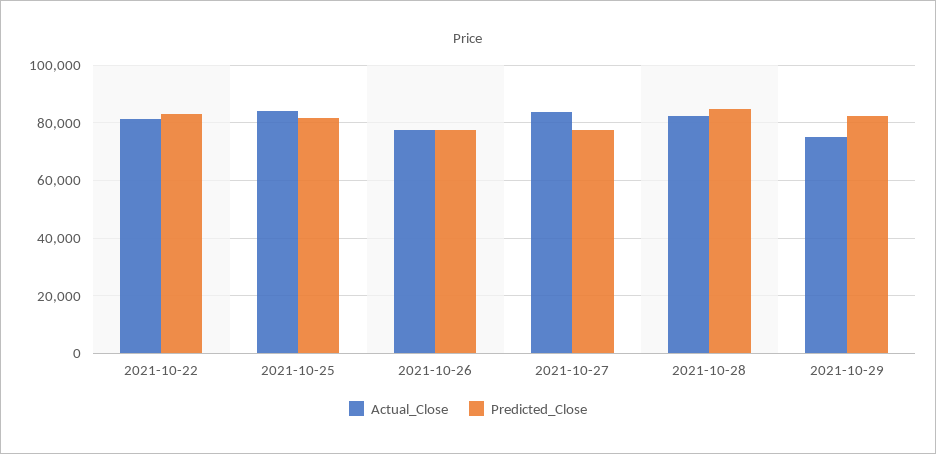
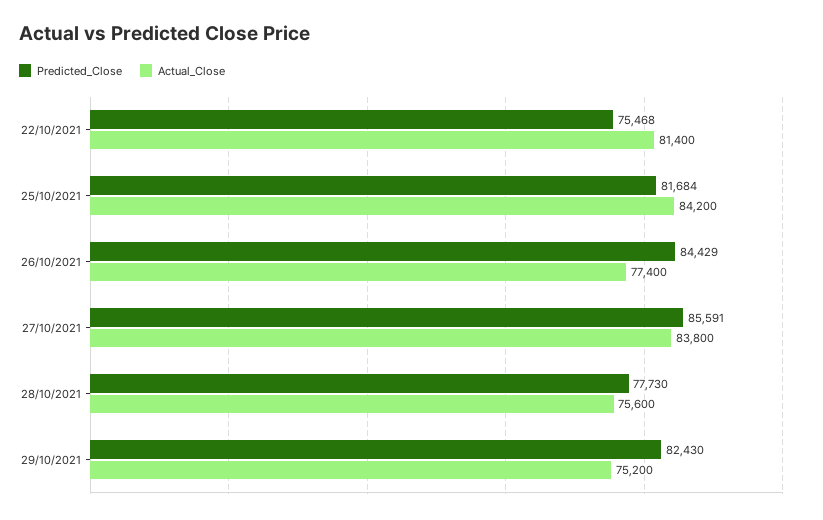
Predicted_Close, 2021-10-22: 82500 -> 75468
Predicted_Close, 2021-10-26: 77500 -> 84429
Predicted_Close, 2021-10-27: 77500 -> 85591
Actual_Close, 2021-10-28: 82500 -> 75600
Predicted_Close, 2021-10-28: 85000 -> 77730

